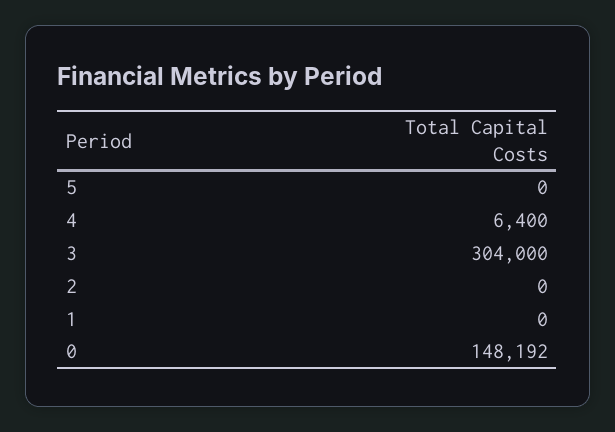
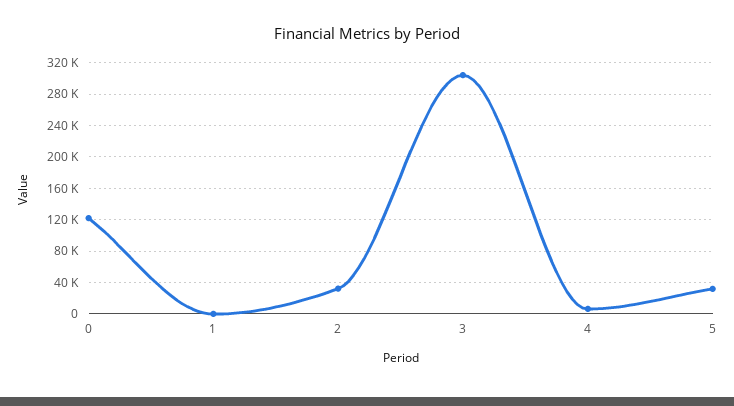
5: 0 -> 30000
2: 0 -> 30000
0: 148192 -> 120000

